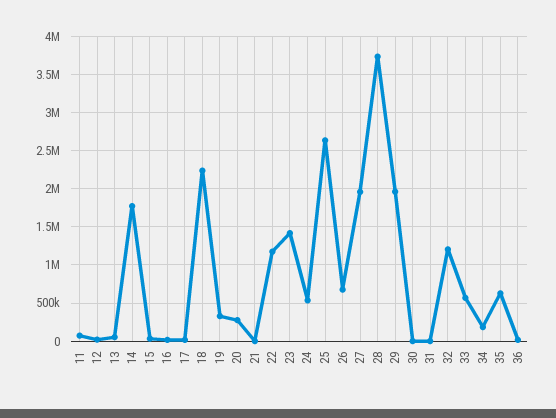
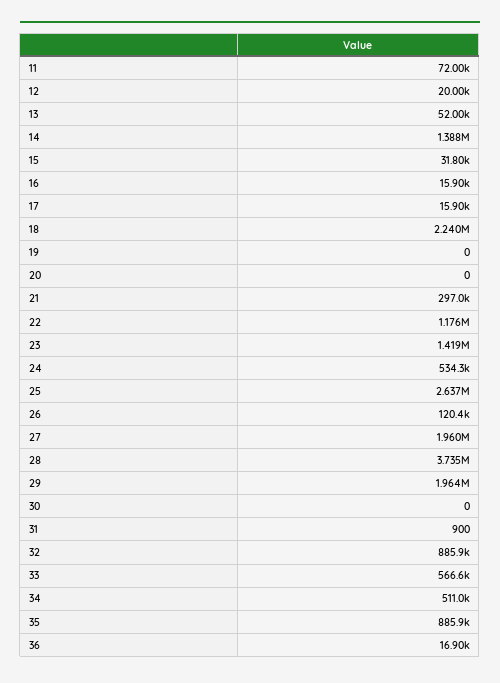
14: 1800000 -> 1388000
19: 300000 -> 0
20: 300000 -> 0
21: 0 -> 297000
26: 700000 -> 120400
32: 1200000 -> 885900
34: 200000 -> 511000
35: 600000 -> 885900

